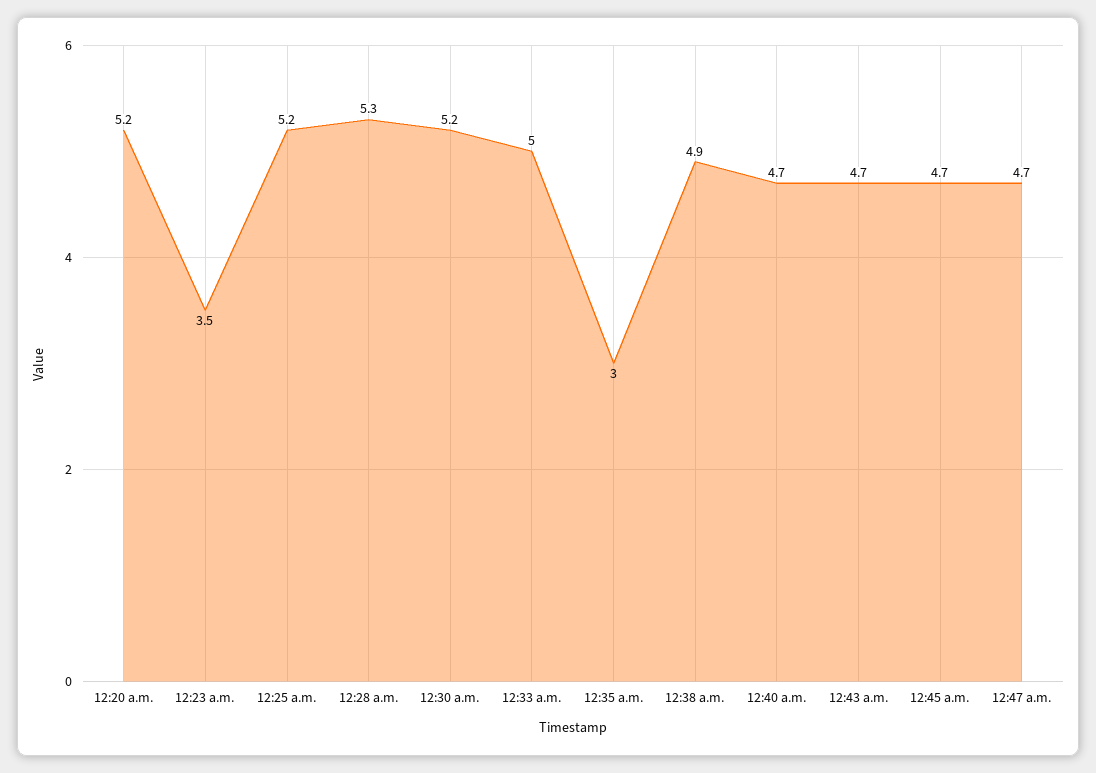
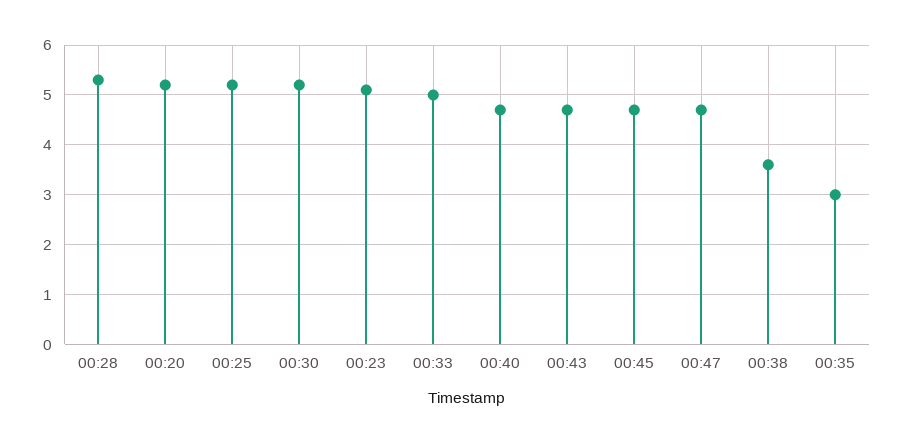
12:23 a.m.: 3.5 -> 5
12:38 a.m.: 4.9 -> 3.5

